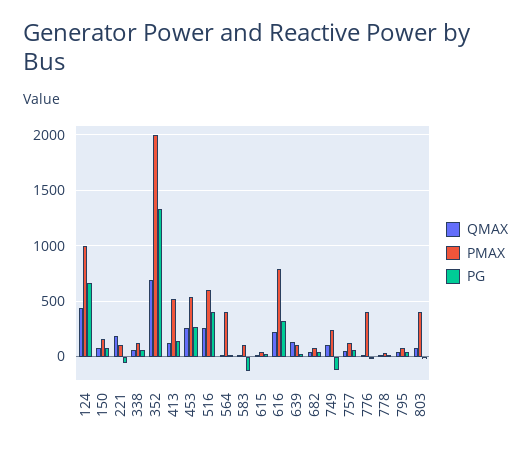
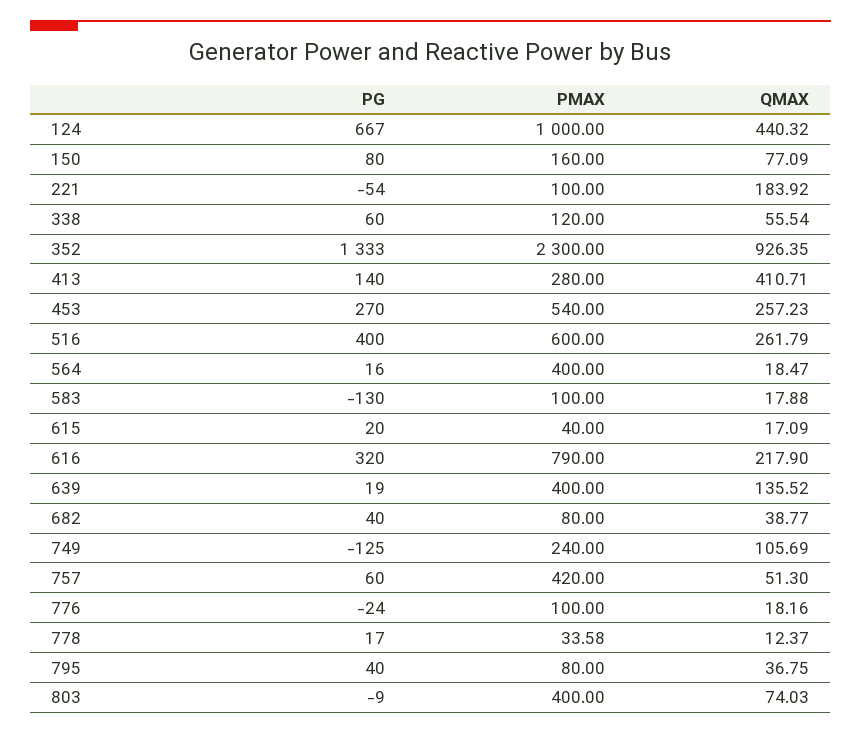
QMAX, 352: 700 -> 926.35
PMAX, 352: 2000 -> 2300
QMAX, 413: 100 -> 410.71
PMAX, 413: 500 -> 280
PMAX, 639: 100 -> 400
PMAX, 757: 100 -> 420
PMAX, 776: 400 -> 100

